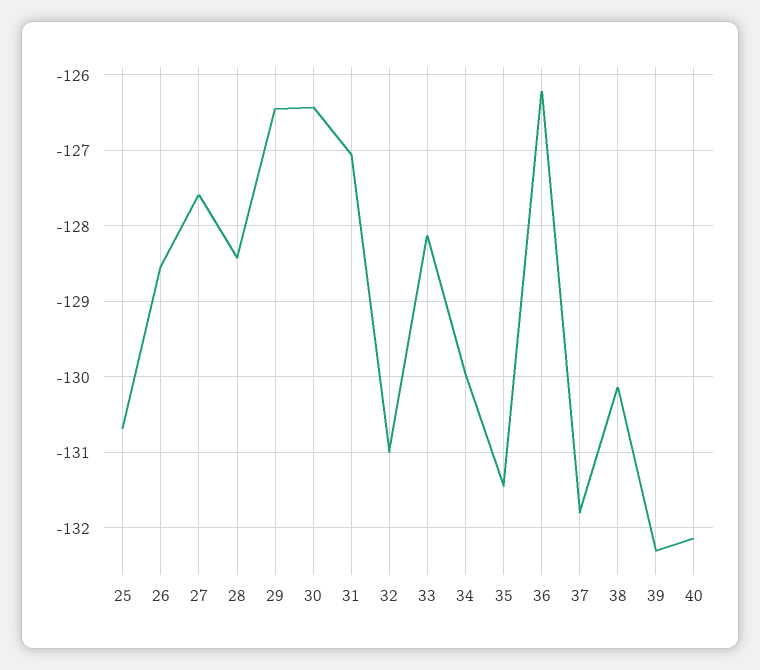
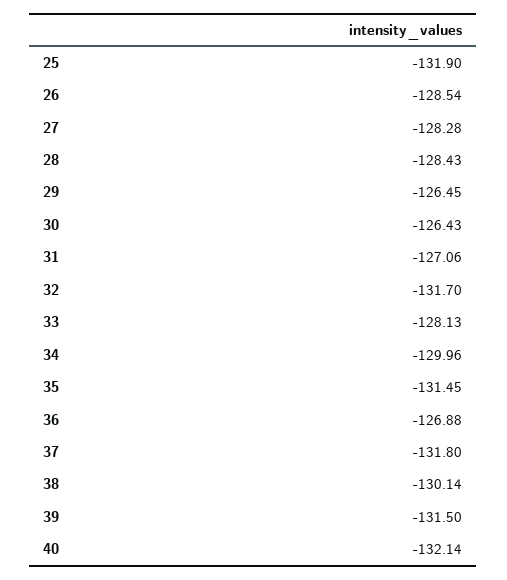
25: -130.7 -> -131.9
27: -127.6 -> -128.28
32: -131 -> -131.7
36: -126.2 -> -126.88
39: -132.3 -> -131.5

